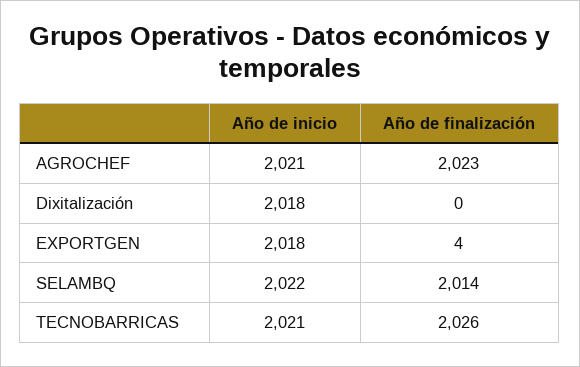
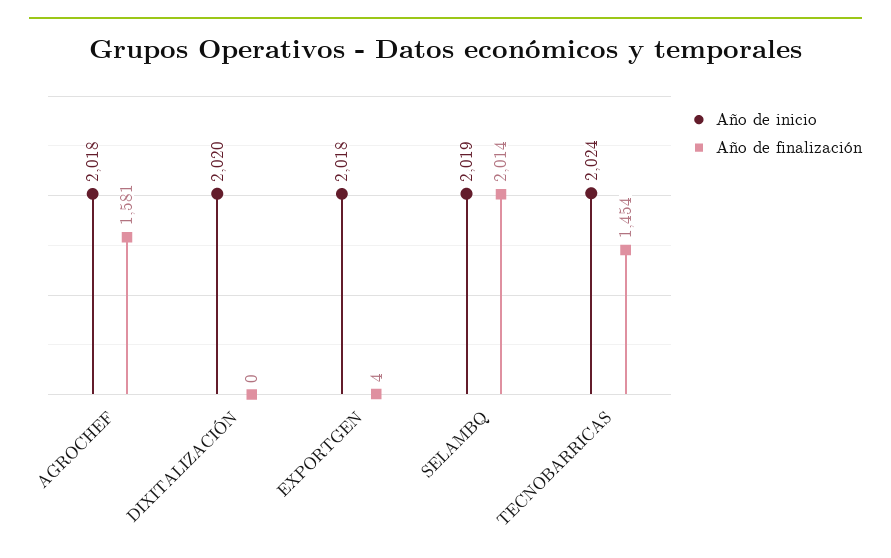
Año de inicio, AGROCHEF: 2021 -> 2018
Año de finalización, AGROCHEF: 2023 -> 1581
Año de inicio, Dixitalización: 2018 -> 2020
Año de inicio, SELAMBQ: 2022 -> 2019
Año de inicio, TECNOBARRICAS: 2021 -> 2024
Año de finalización, TECNOBARRICAS: 2026 -> 1454

